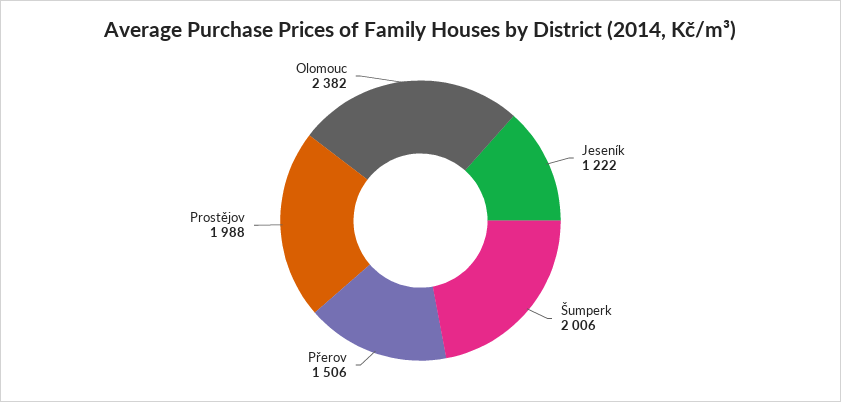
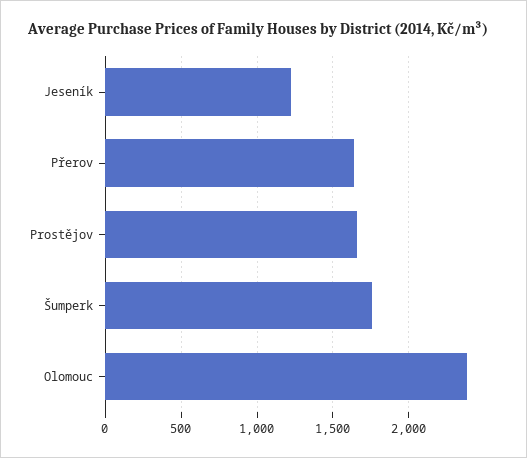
Šumperk: 2006 -> 1750
Přerov: 1506 -> 1650
Prostějov: 1988 -> 1650

